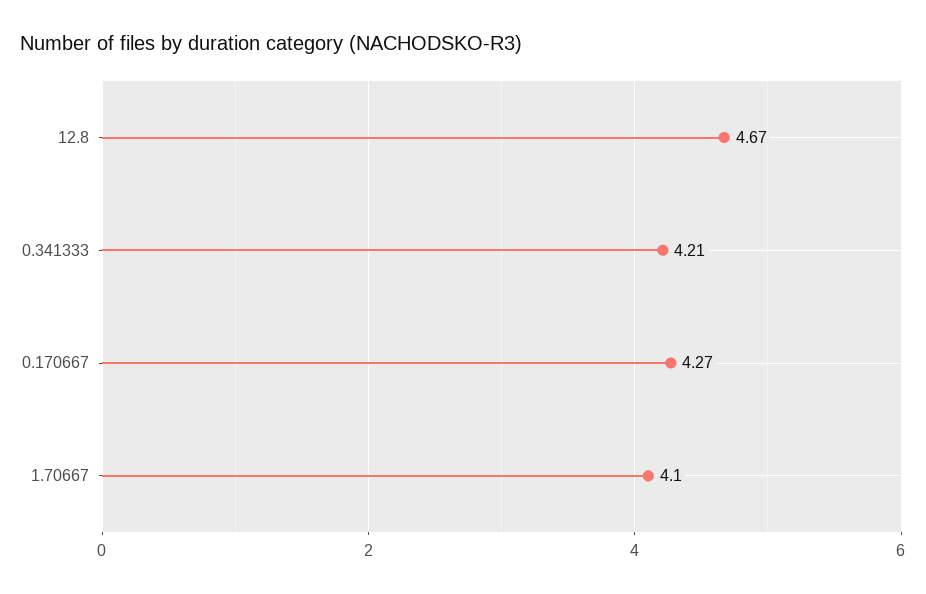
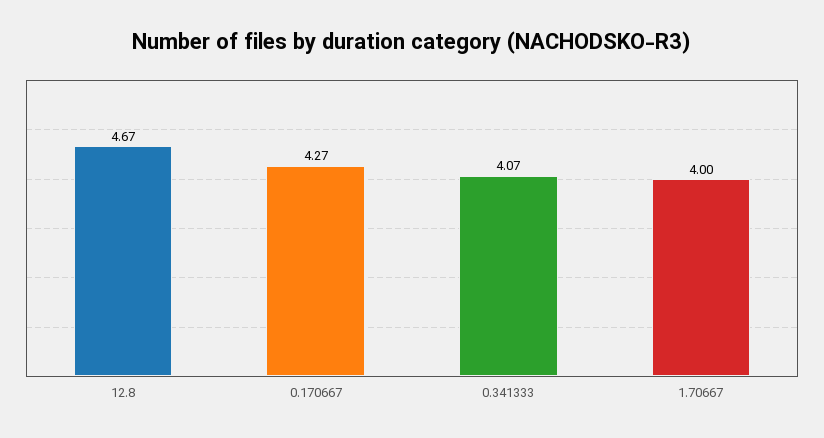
0.341333: 4.21 -> 4.07
1.70667: 4.1 -> 4

